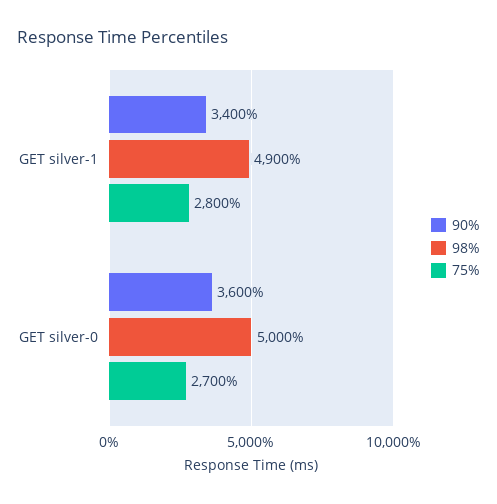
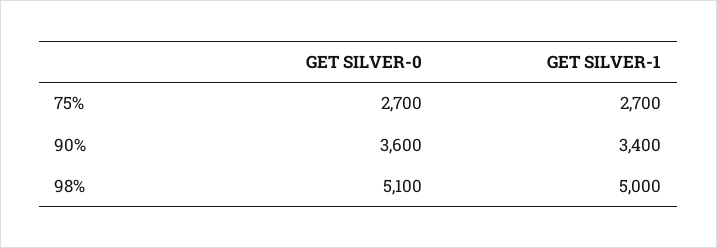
98%, GET silver-1: 4900 -> 5000
75%, GET silver-1: 2800 -> 2700
98%, GET silver-0: 5000 -> 5100

